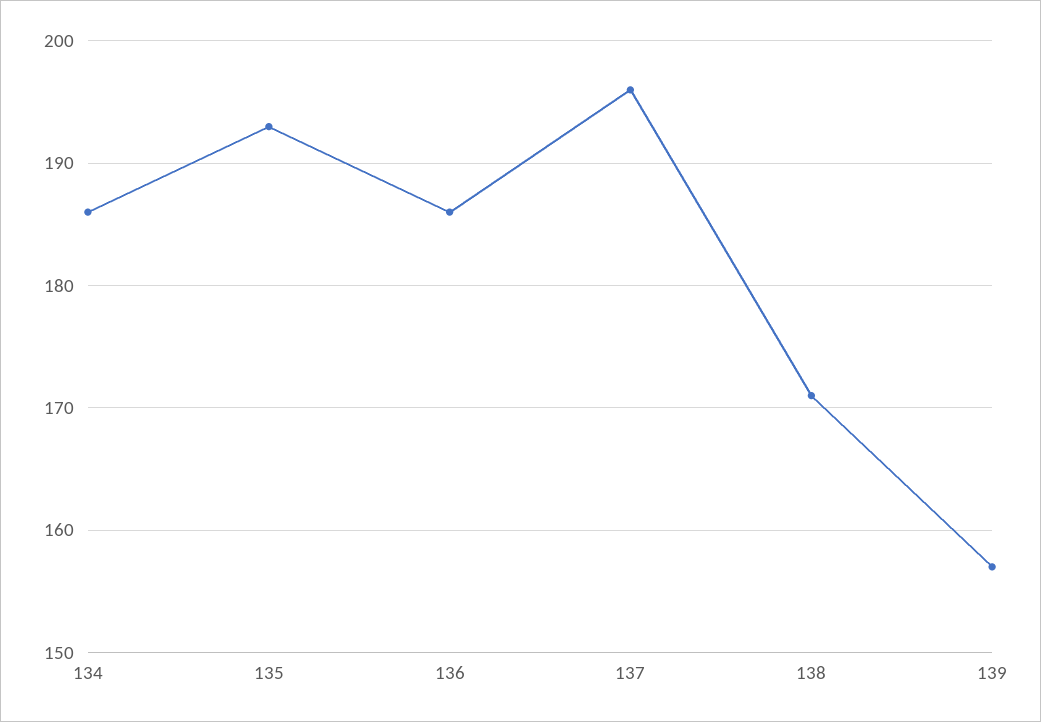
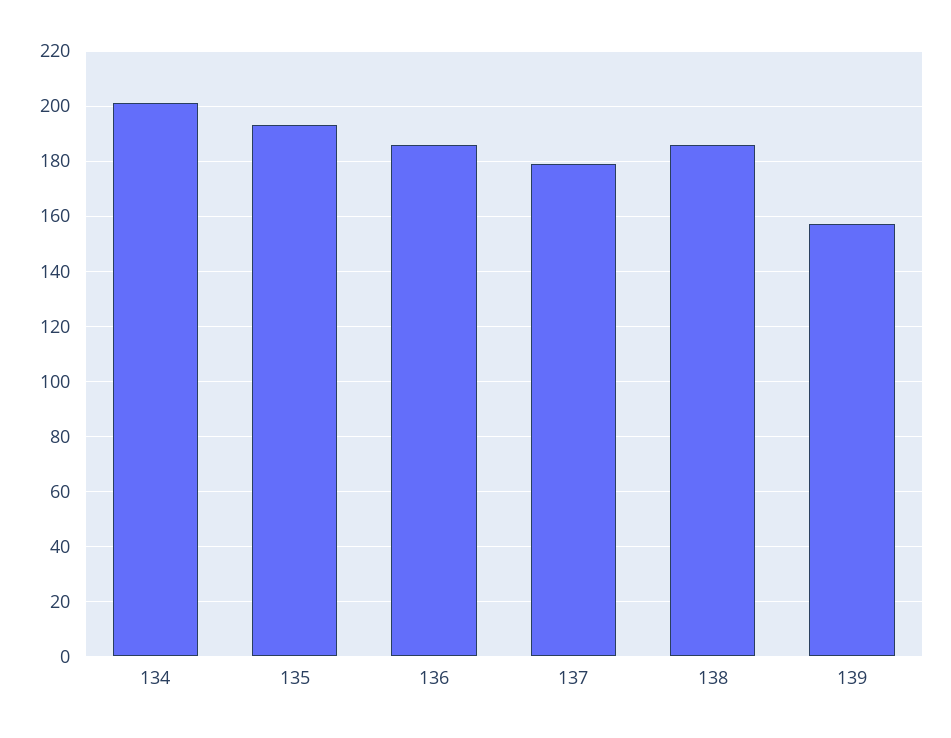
134: 186 -> 200
137: 196 -> 180
138: 171 -> 185

